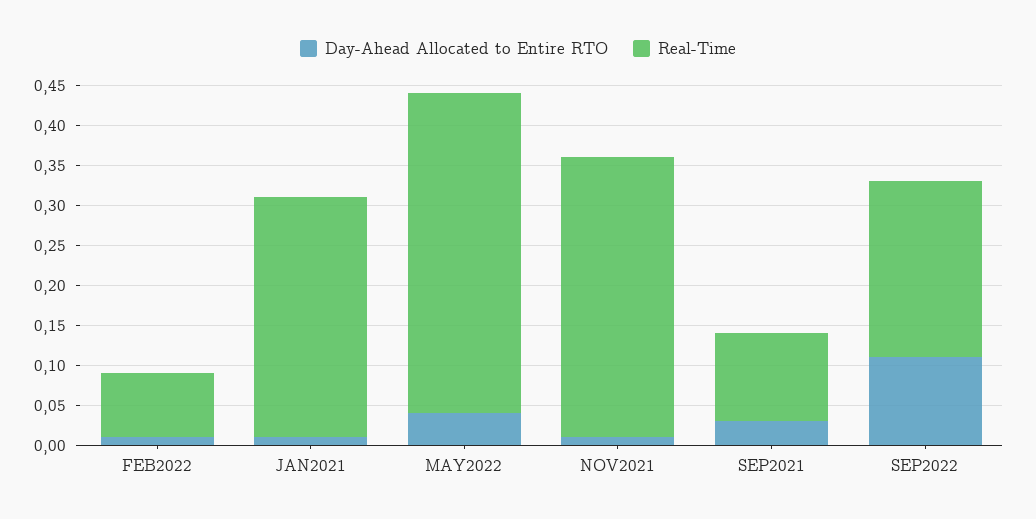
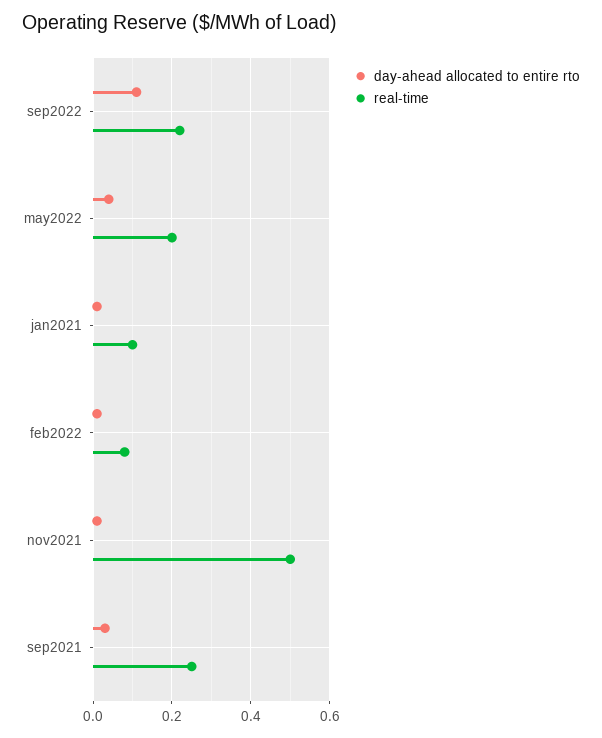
Real-Time, JAN2021: 0.3 -> 0.1
Real-Time, MAY2022: 0.4 -> 0.2
Real-Time, NOV2021: 0.35 -> 0.5
Real-Time, SEP2021: 0.11 -> 0.25

